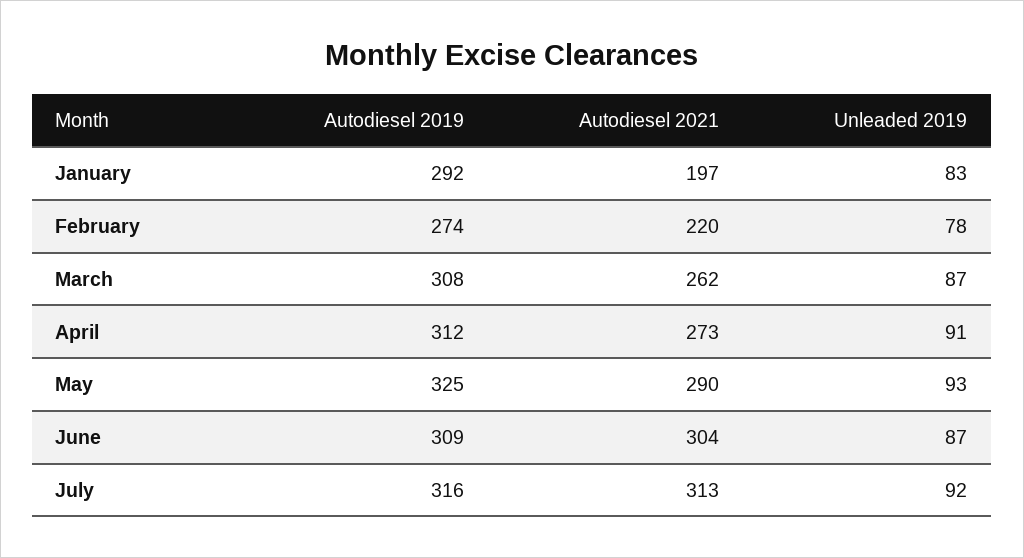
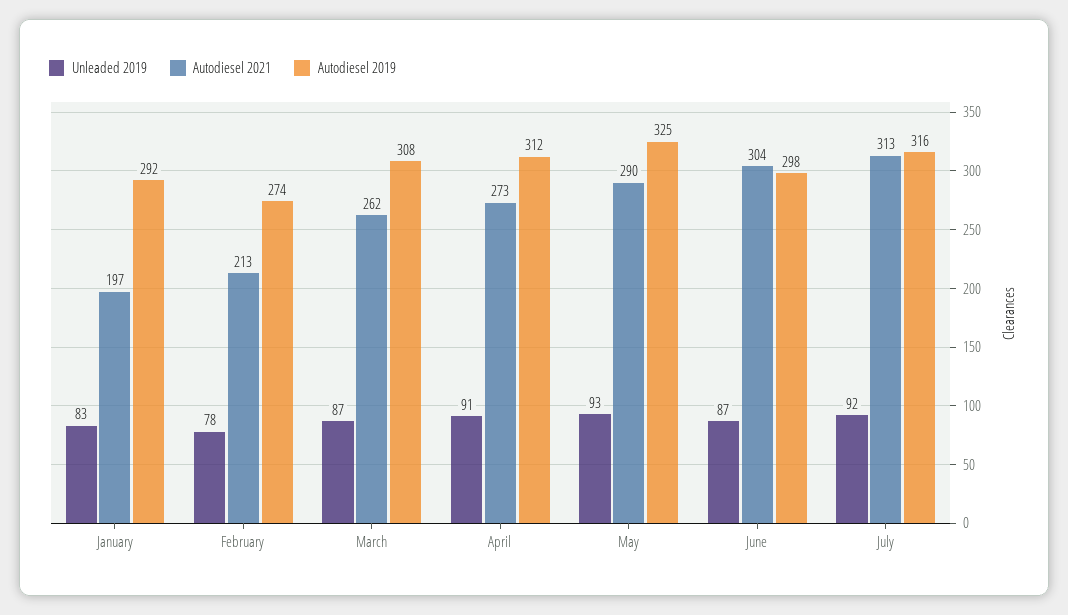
Autodiesel 2021, February: 220 -> 213
Autodiesel 2019, June: 309 -> 298

